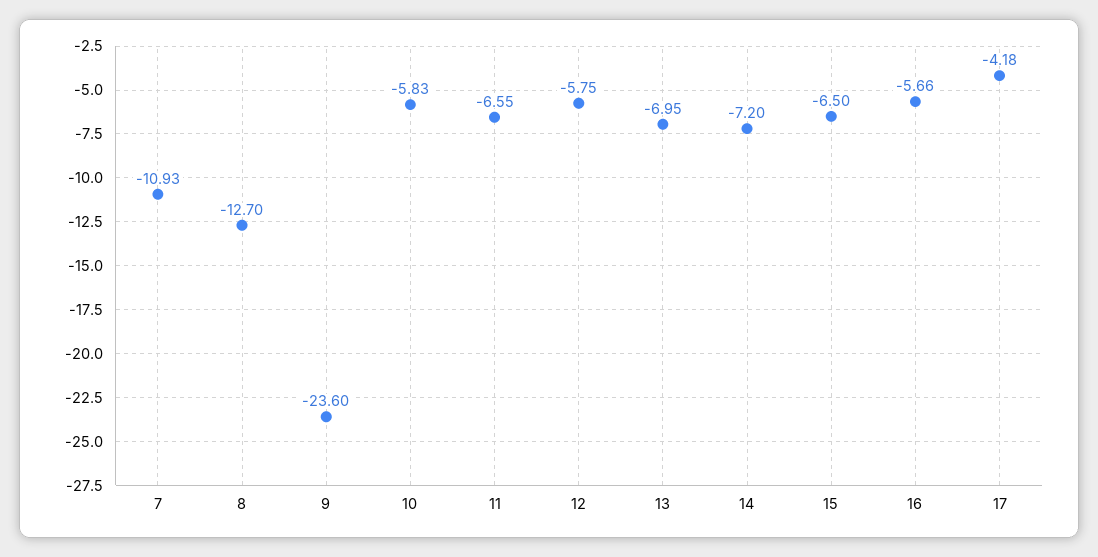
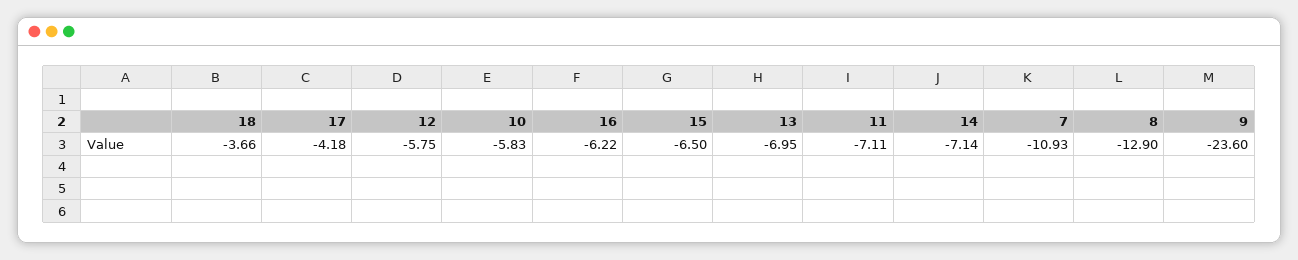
8: -12.7 -> -12.9
11: -6.55 -> -7.11
14: -7.2 -> -7.14
16: -5.66 -> -6.22
18: none -> -3.66

